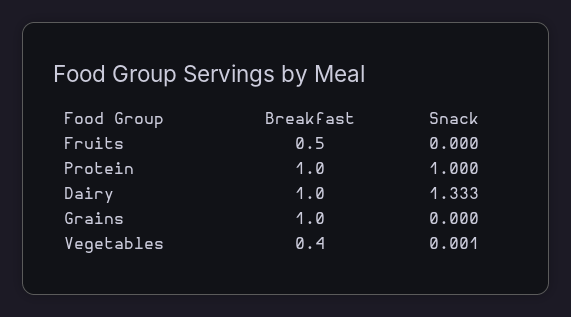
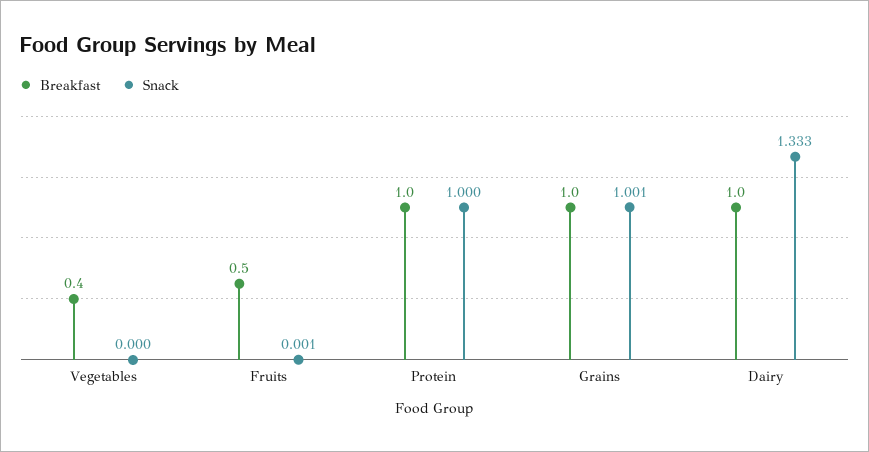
Snack, Fruits: 0 -> 0.001
Snack, Grains: 0 -> 1.001
Snack, Vegetables: 0.001 -> 0

